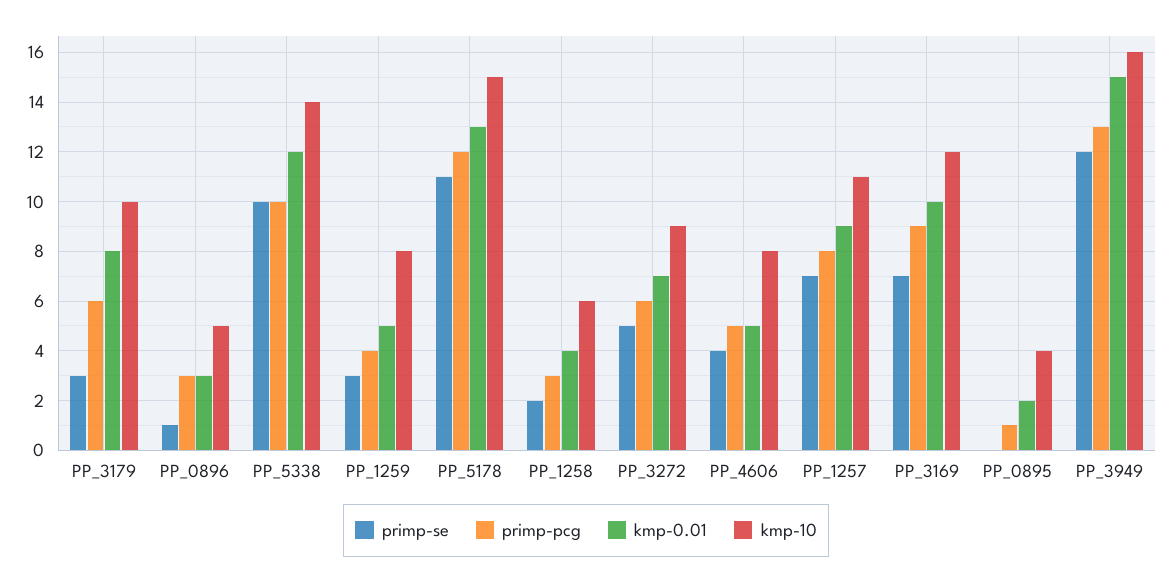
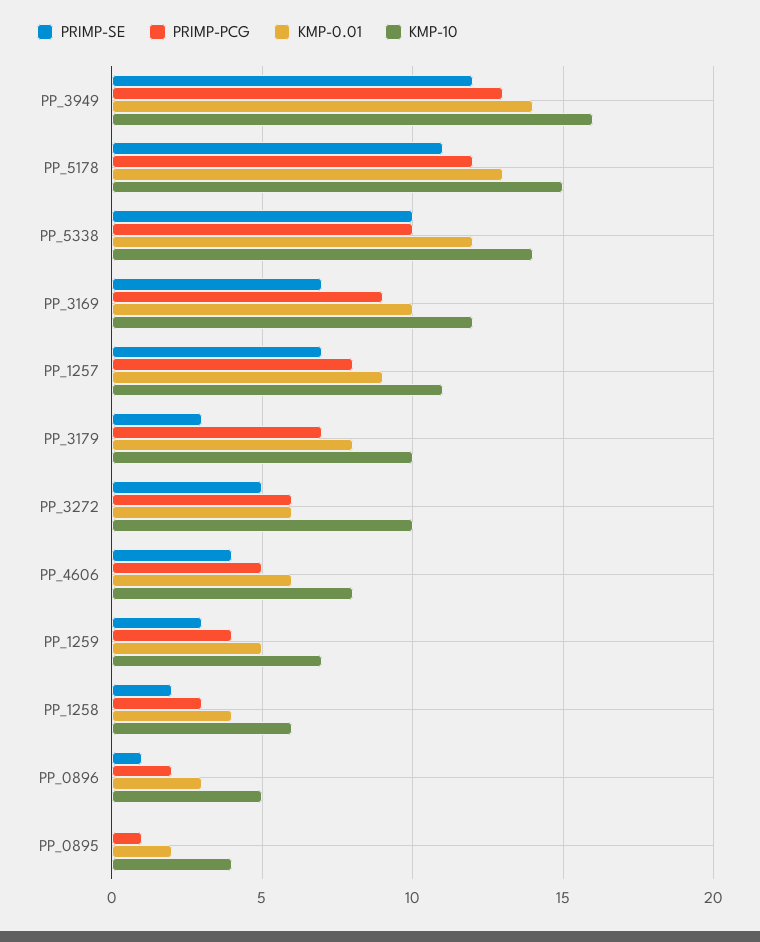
primp-pcg, PP_3179: 6 -> 7
primp-pcg, PP_0896: 3 -> 2
kmp-10, PP_1259: 8 -> 7
kmp-0.01, PP_3272: 7 -> 6
kmp-10, PP_3272: 9 -> 10
kmp-0.01, PP_4606: 5 -> 6
kmp-0.01, PP_3949: 15 -> 14

